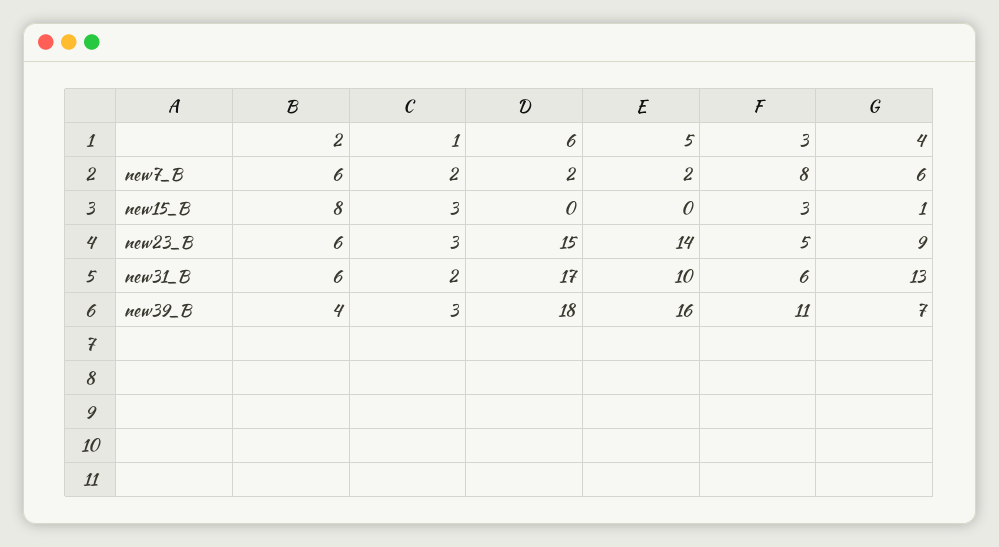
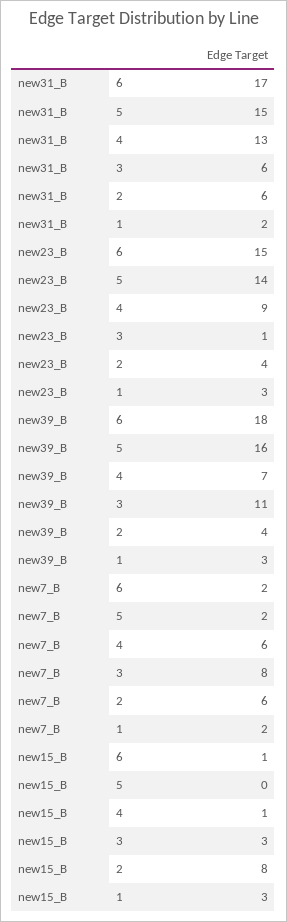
6, new15_B: 0 -> 1
2, new23_B: 6 -> 4
3, new23_B: 5 -> 1
5, new31_B: 10 -> 15

